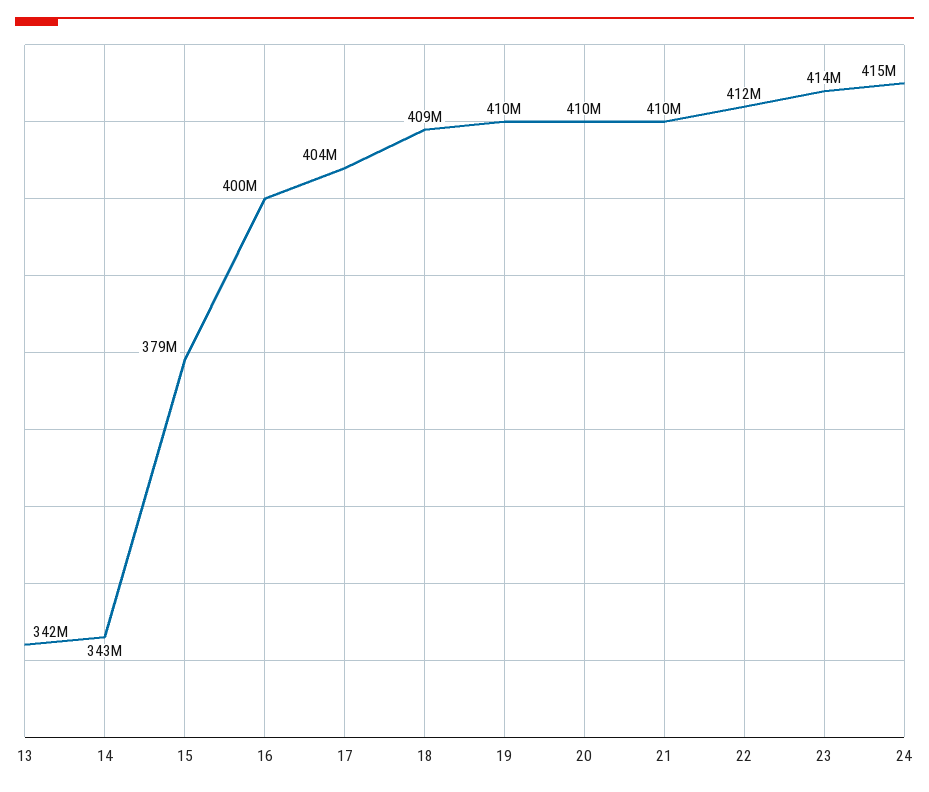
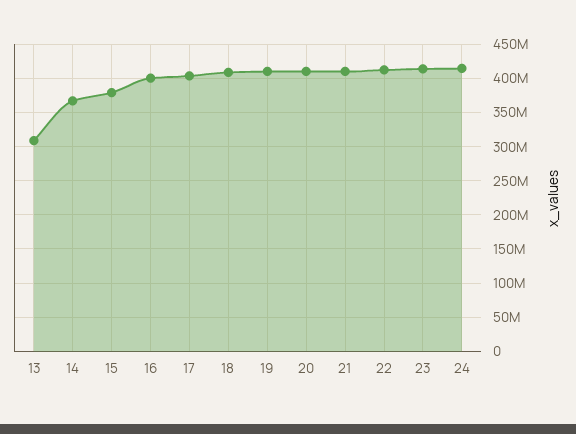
13: 342000000 -> 310000000
14: 343000000 -> 370000000

